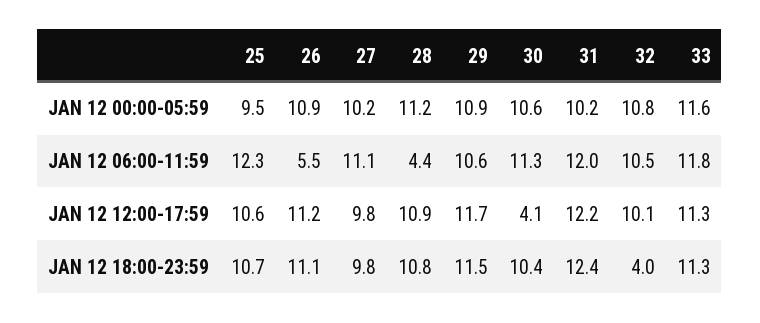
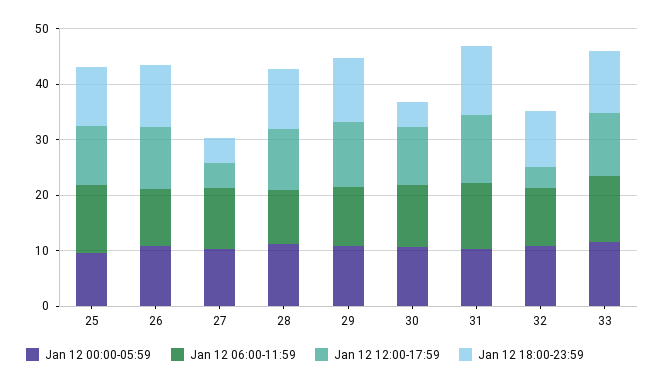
JAN 12 06:00-11:59, 26: 5.5 -> 10
JAN 12 06:00-11:59, 28: 4.4 -> 10
JAN 12 12:00-17:59, 27: 9.8 -> 4
JAN 12 12:00-17:59, 30: 4.1 -> 10
JAN 12 12:00-17:59, 32: 10.1 -> 4
JAN 12 18:00-23:59, 27: 9.8 -> 4
JAN 12 18:00-23:59, 30: 10.4 -> 4
JAN 12 18:00-23:59, 32: 4 -> 10

